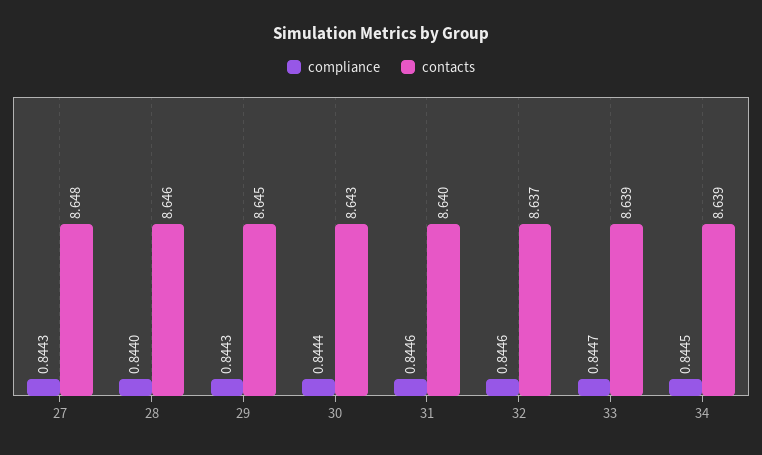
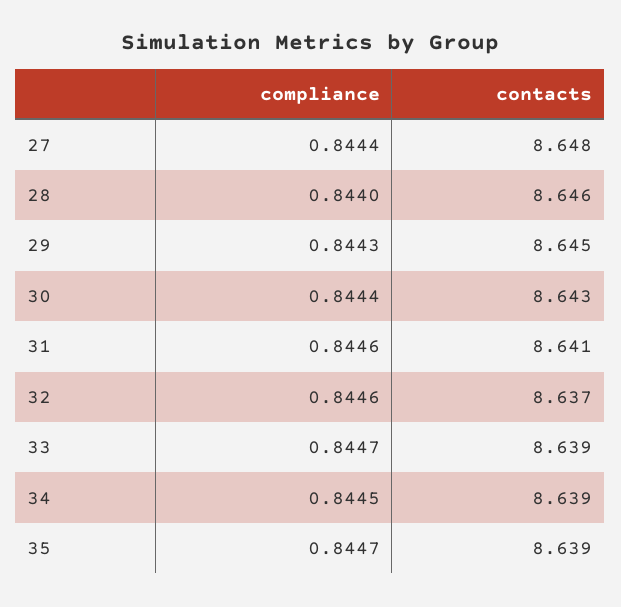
compliance, 27: 0.8443 -> 0.8444
contacts, 31: 8.64 -> 8.641
compliance, 35: none -> 0.8447
contacts, 35: none -> 8.639

